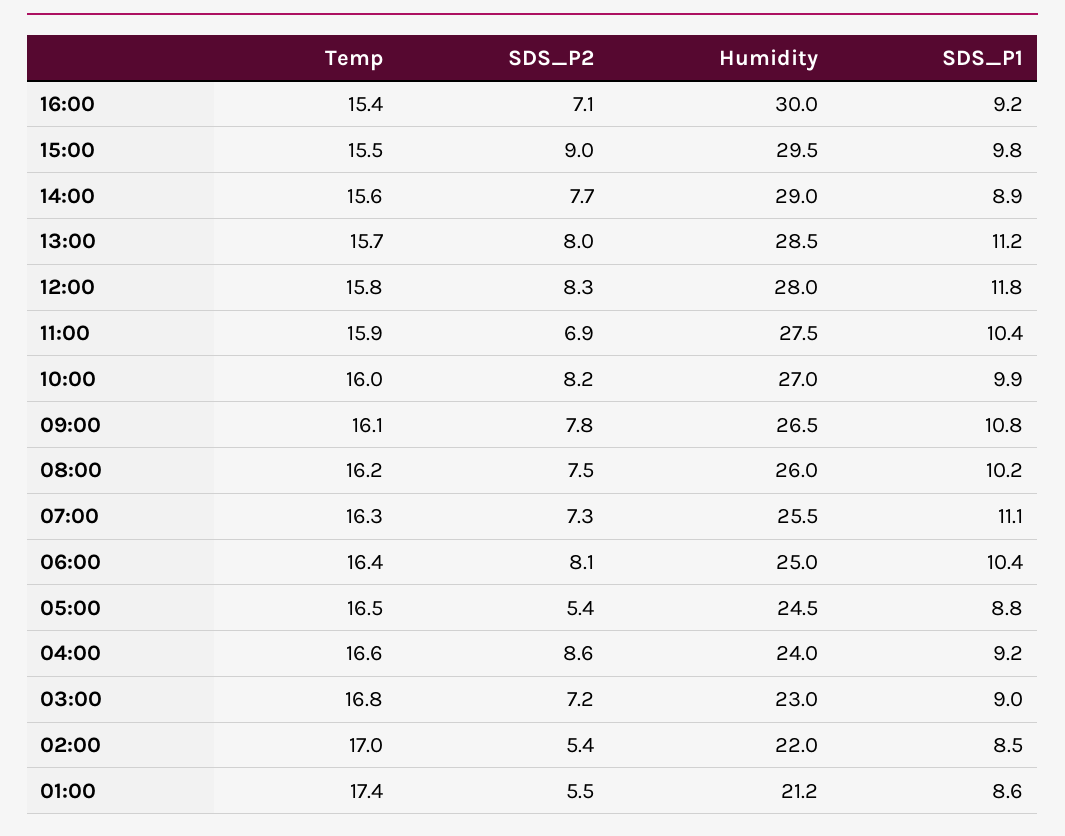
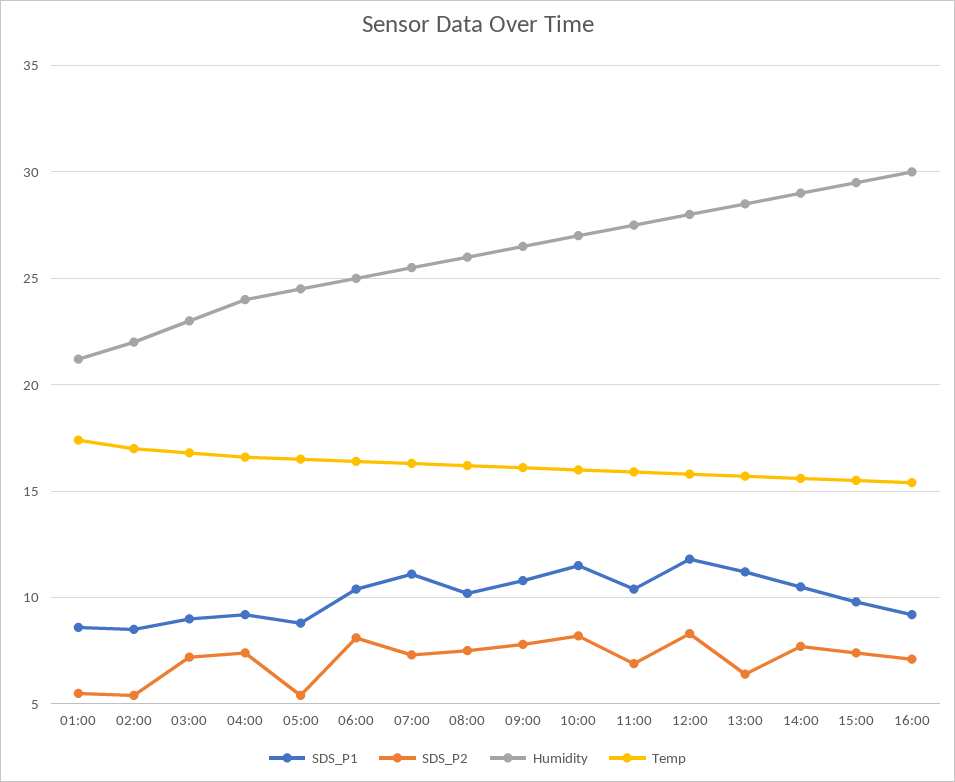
SDS_P2, 15:00: 9 -> 7.5
SDS_P1, 14:00: 8.9 -> 10.5
SDS_P2, 13:00: 8 -> 6.5
SDS_P1, 10:00: 9.9 -> 11.5
SDS_P2, 04:00: 8.6 -> 7.5

